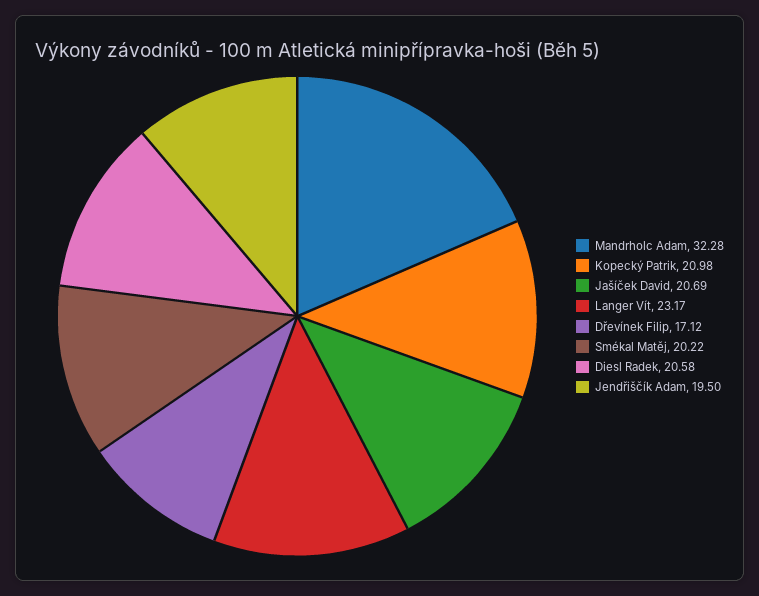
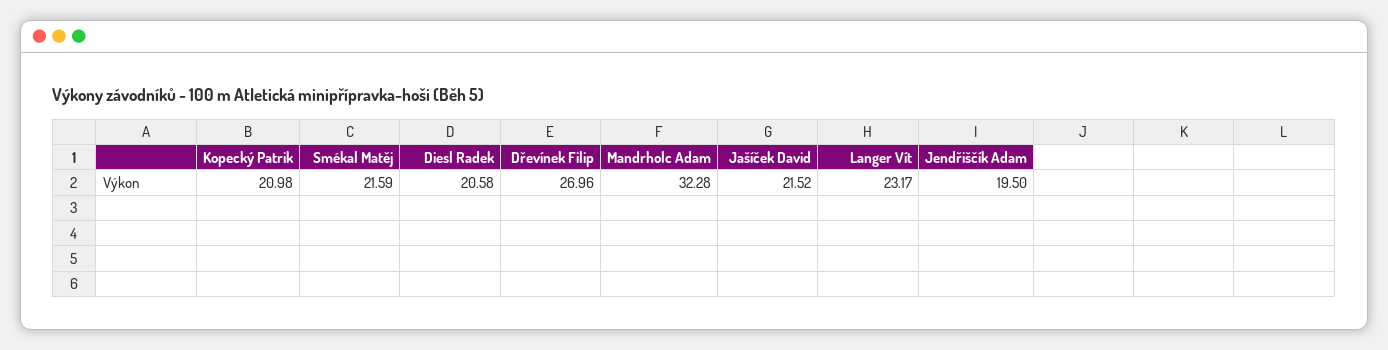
Jašíček David: 20.69 -> 21.52
Dřevínek Filip: 17.12 -> 26.96
Smékal Matěj: 20.22 -> 21.59

